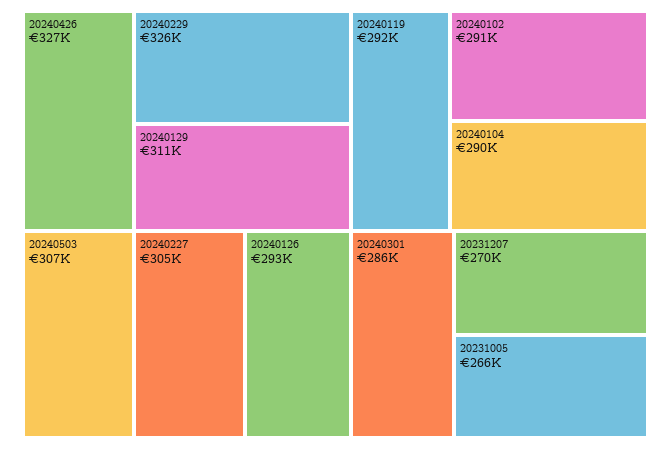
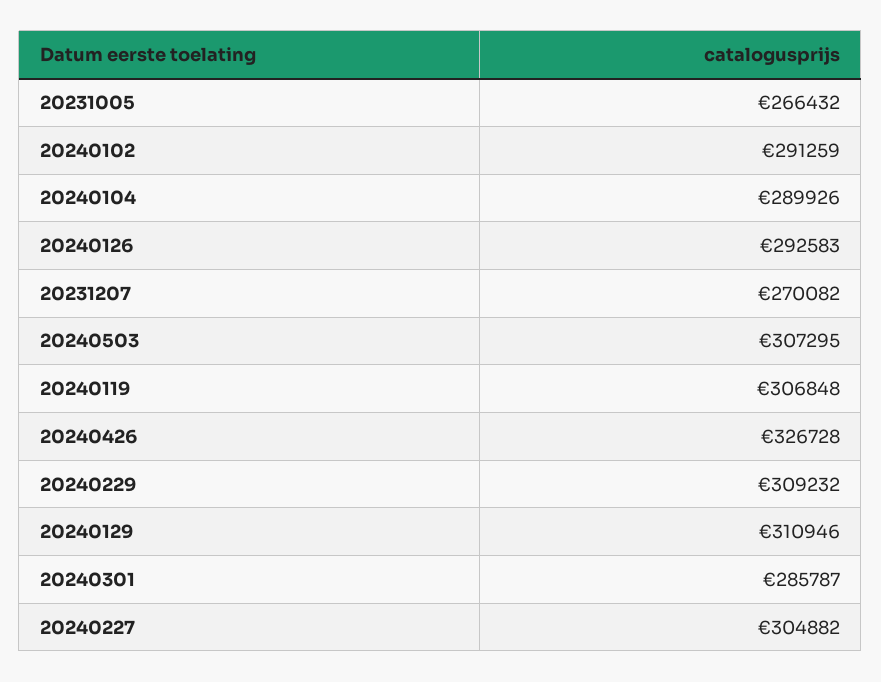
20240229: 326000 -> 309232
20240119: 292000 -> 306848

